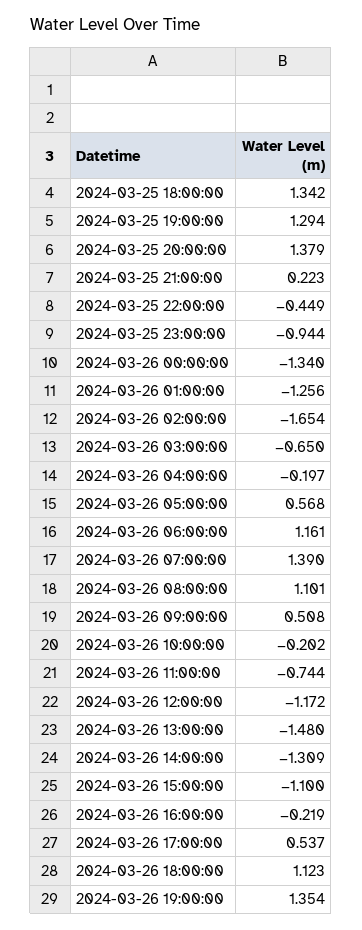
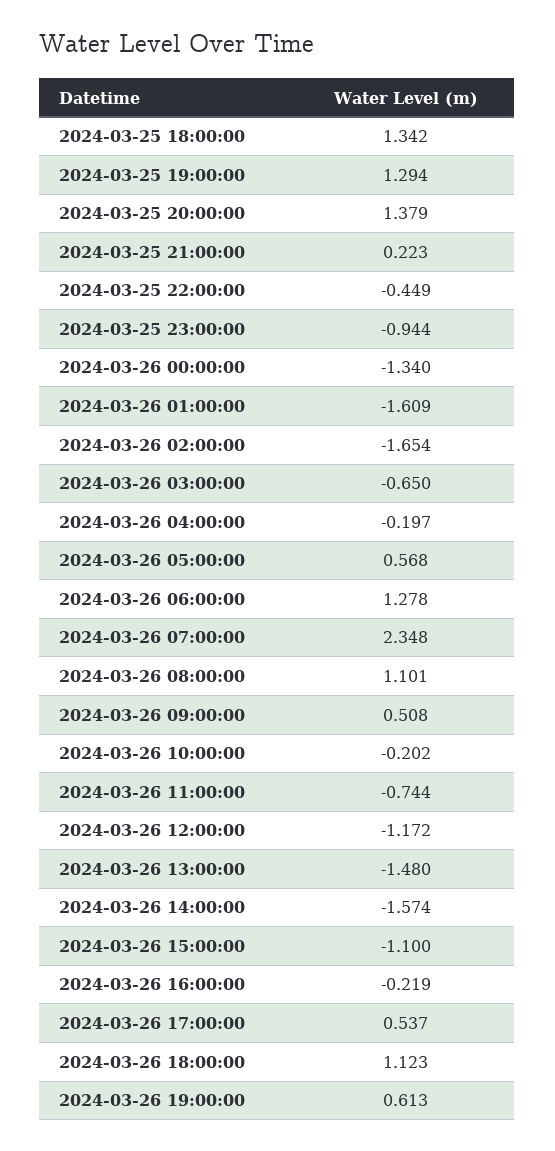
2024-03-26 01:00:00: -1.256 -> -1.609
2024-03-26 06:00:00: 1.161 -> 1.278
2024-03-26 07:00:00: 1.39 -> 2.348
2024-03-26 14:00:00: -1.309 -> -1.574
2024-03-26 19:00:00: 1.354 -> 0.613

